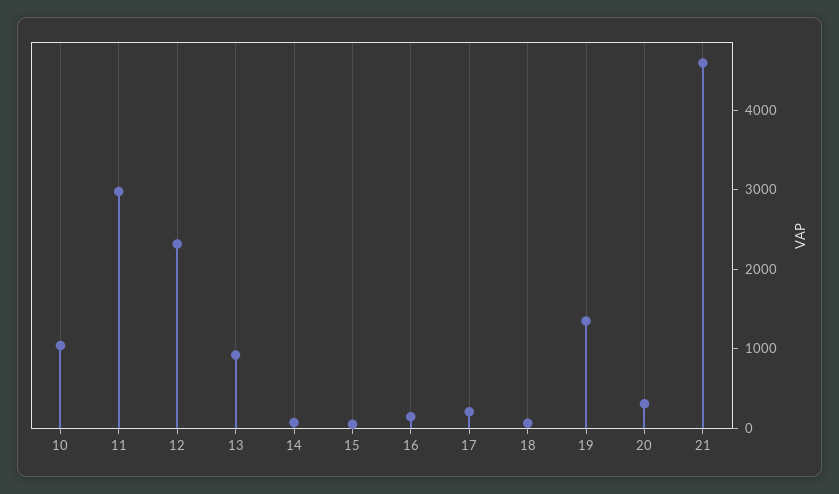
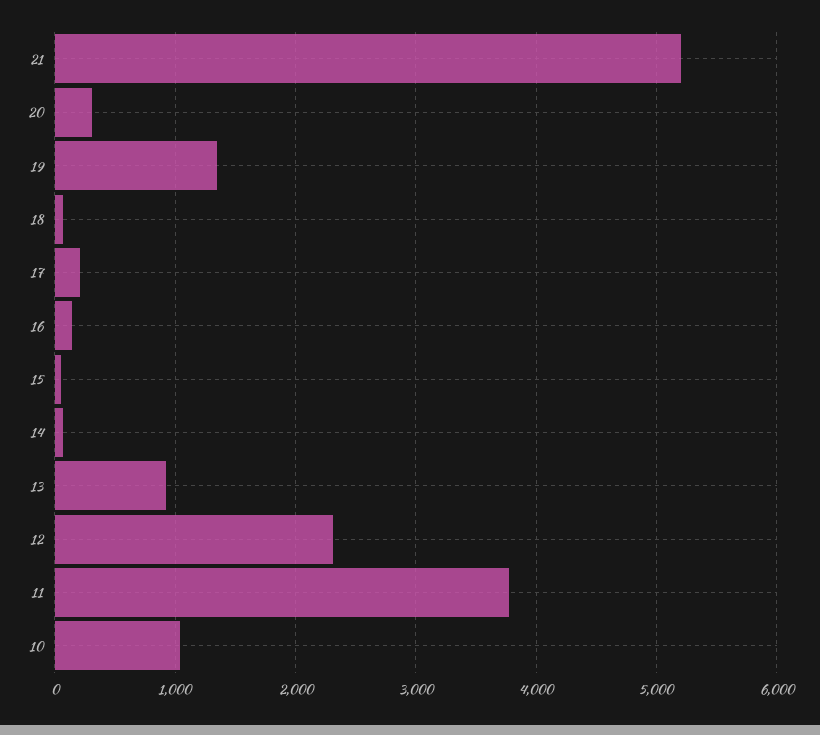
11: 3000 -> 3800
21: 4600 -> 5200

